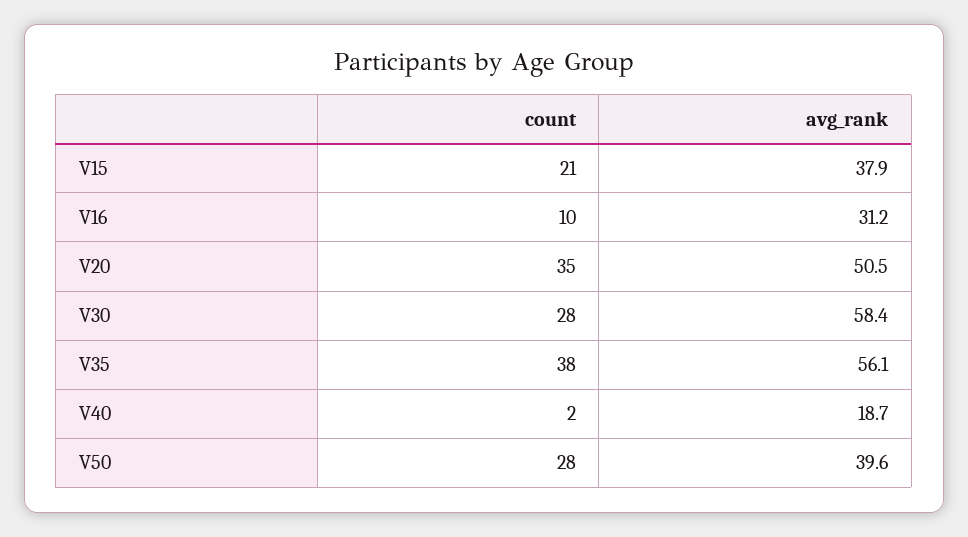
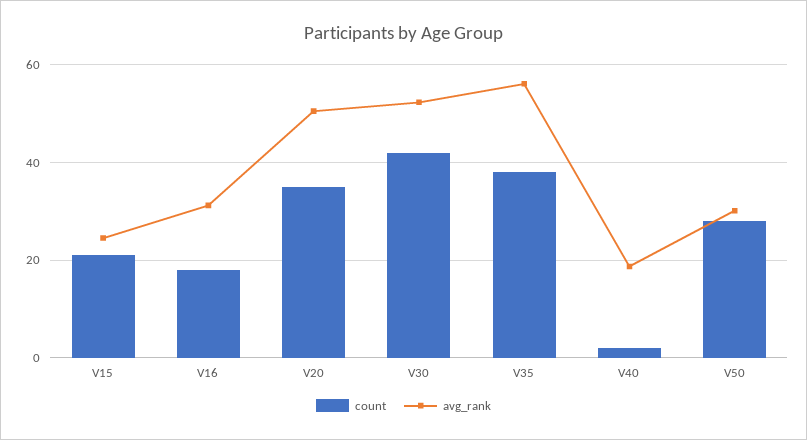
avg_rank, V15: 37.9 -> 24
count, V16: 10 -> 18
count, V30: 28 -> 42
avg_rank, V30: 58.4 -> 52
avg_rank, V50: 39.6 -> 30

